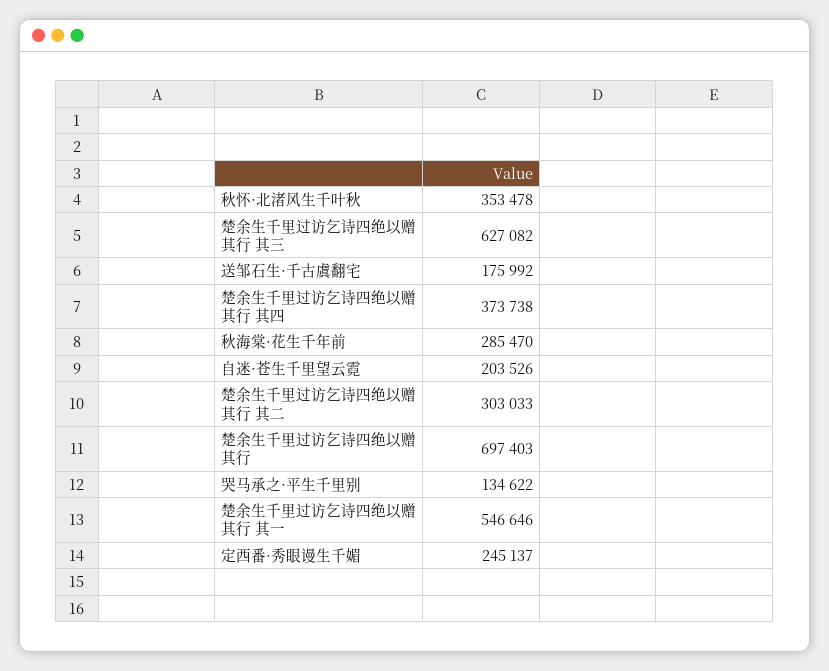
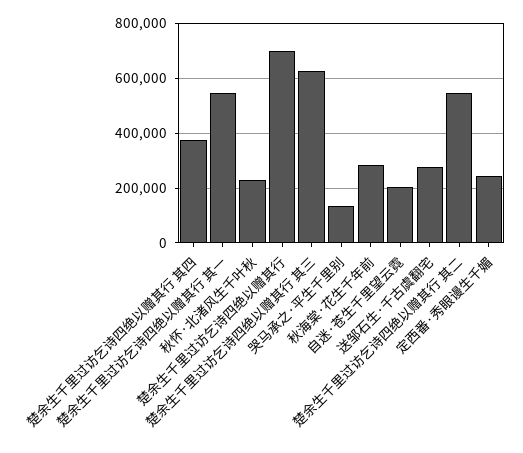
秋怀·北渚风生千叶秋: 353478 -> 225000
送邹石生·千古虞翻宅: 175992 -> 275000
楚余生千里过访乞诗四绝以赠其行 其二: 303033 -> 550000

